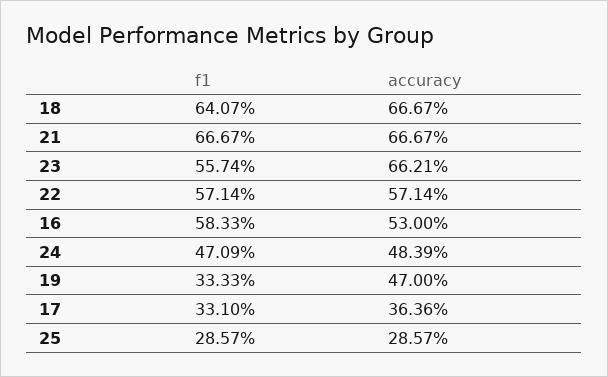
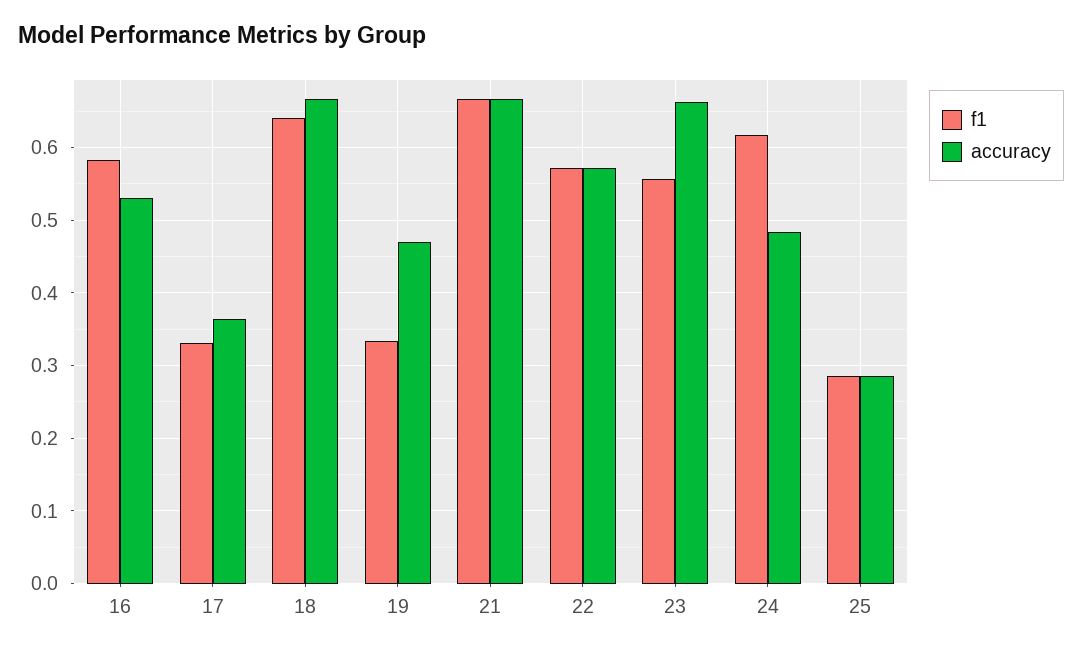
f1, 24: 0.4709 -> 0.62

